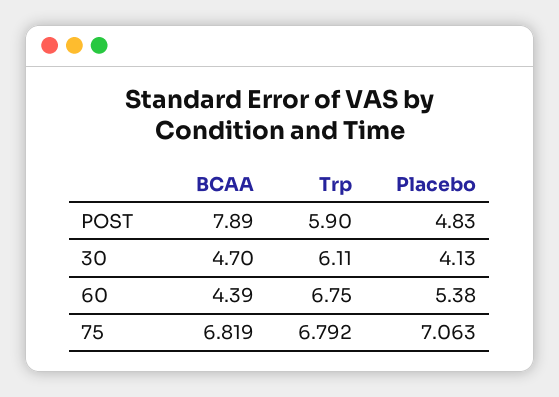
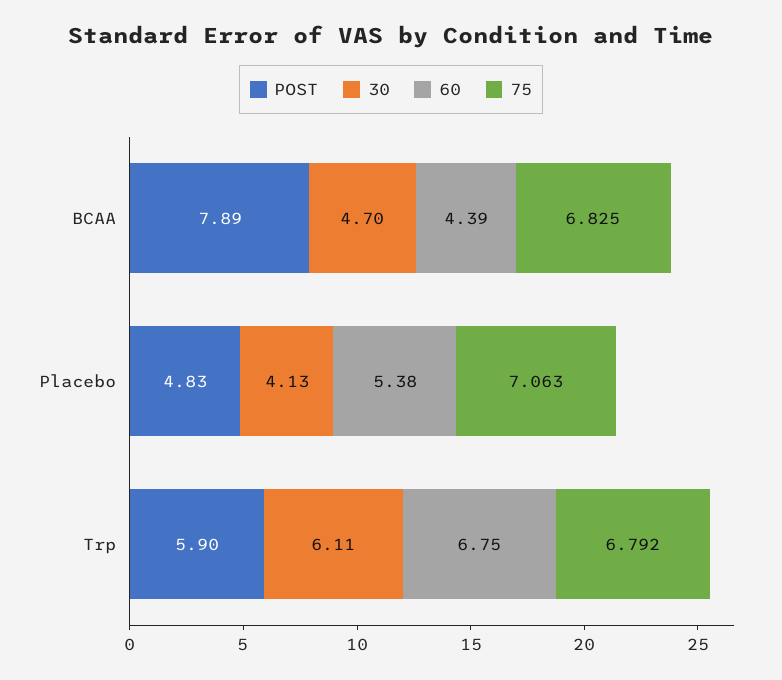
75, BCAA: 6.819 -> 6.825

